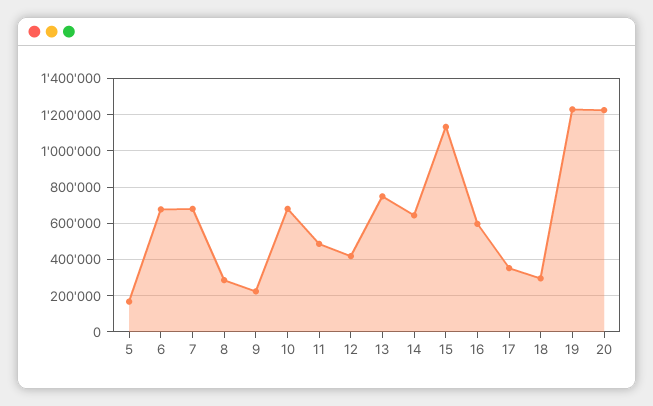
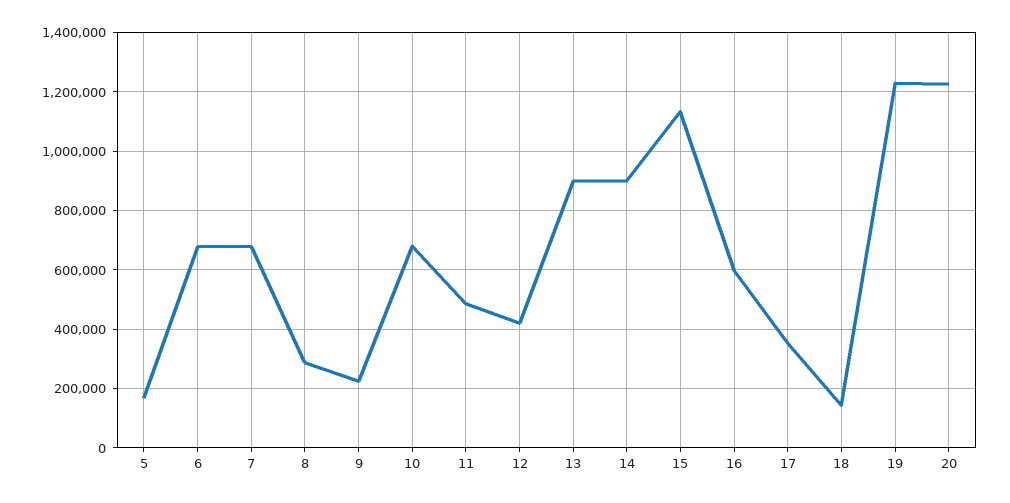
13: 750000 -> 900000
14: 650000 -> 900000
18: 300000 -> 150000

